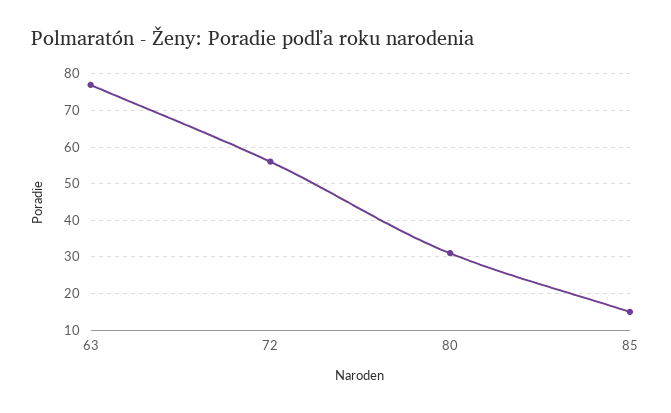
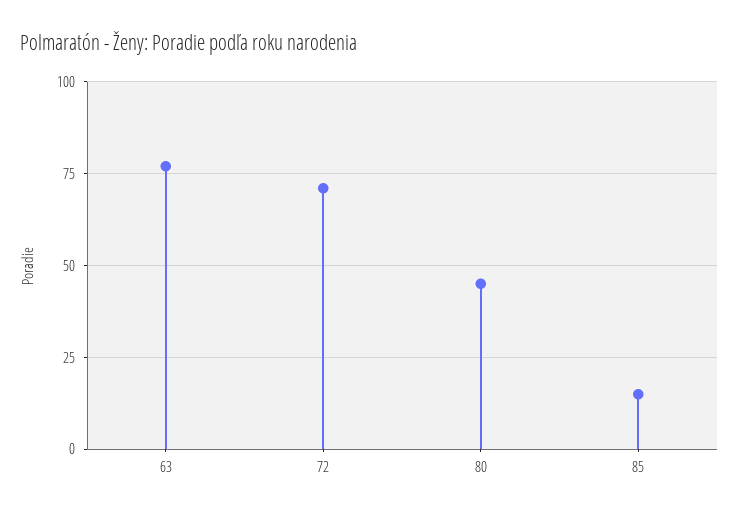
72: 55 -> 70
80: 30 -> 45

